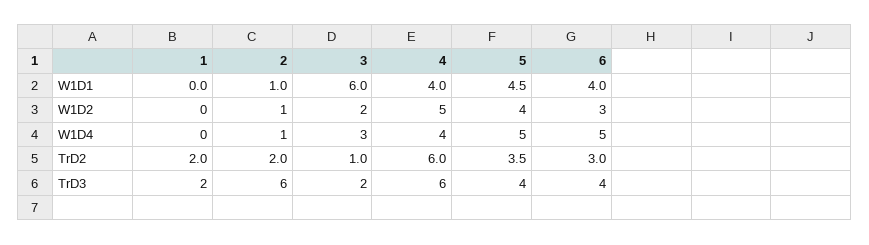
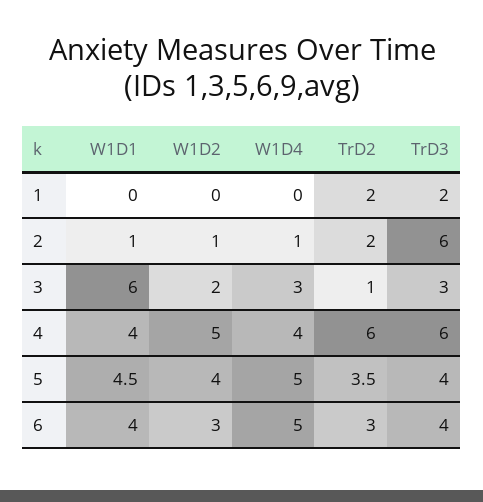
3, TrD3: 2 -> 3

